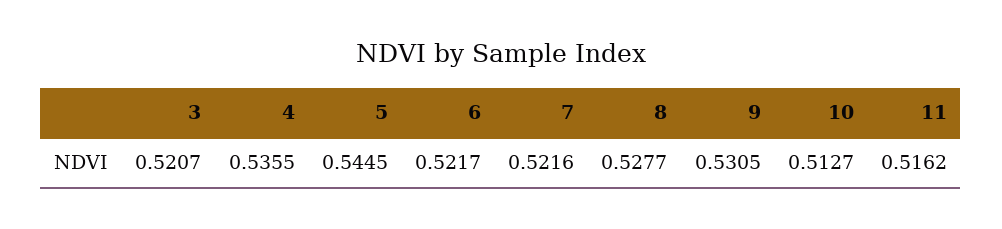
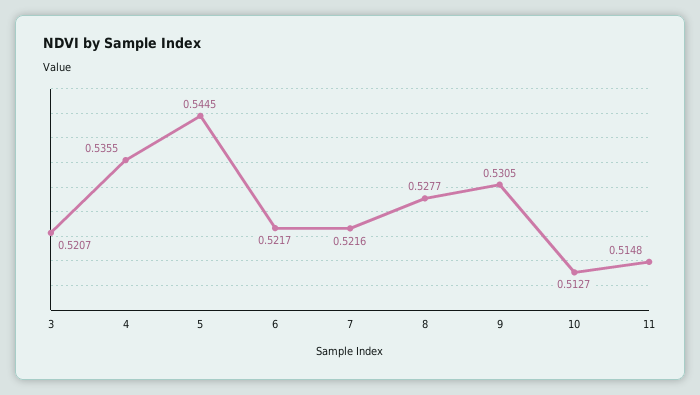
11: 0.5162 -> 0.5148

